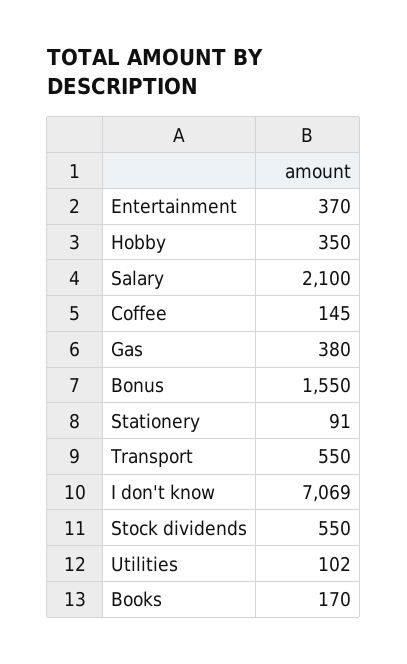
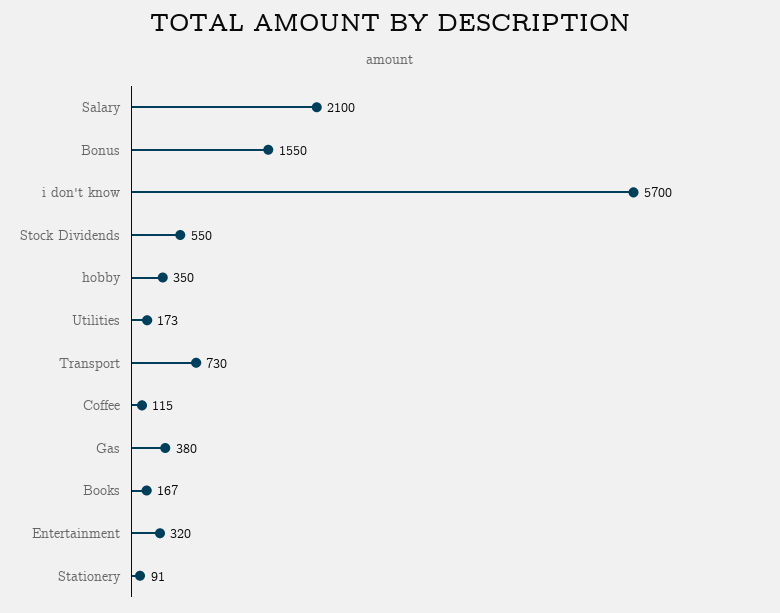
Entertainment: 370 -> 320
Coffee: 145 -> 115
Transport: 550 -> 730
I don't know: 7069 -> 5700
Utilities: 102 -> 173
Books: 170 -> 167

